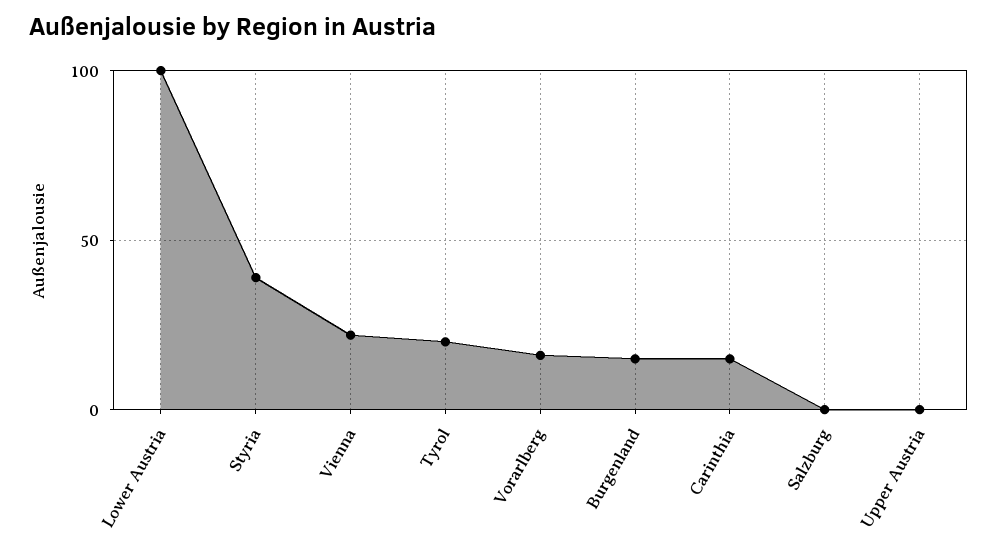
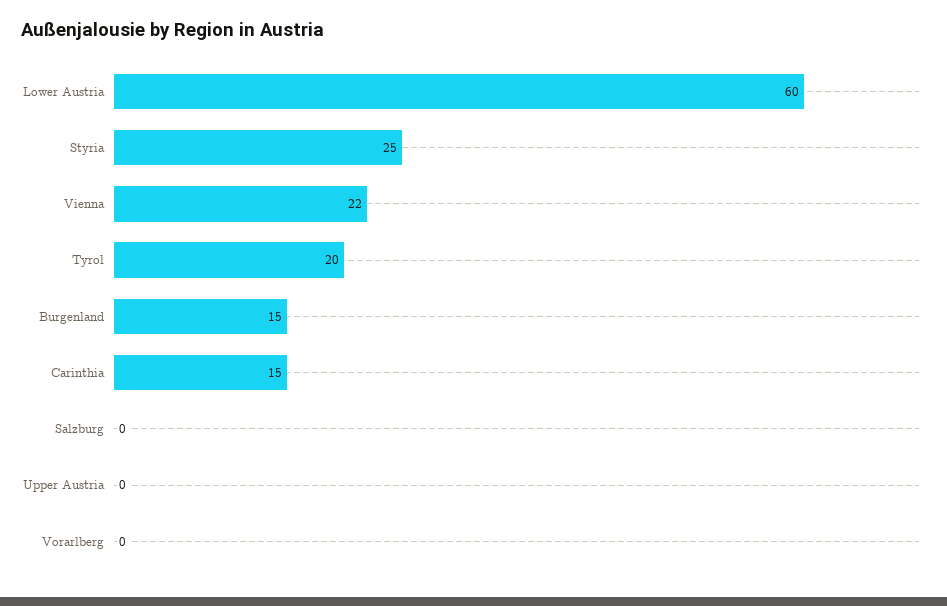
Lower Austria: 100 -> 60
Styria: 40 -> 25
Vorarlberg: 15 -> 0

